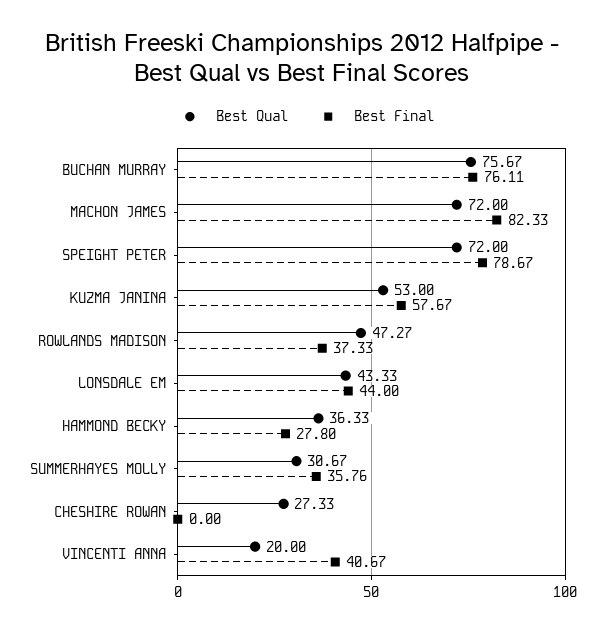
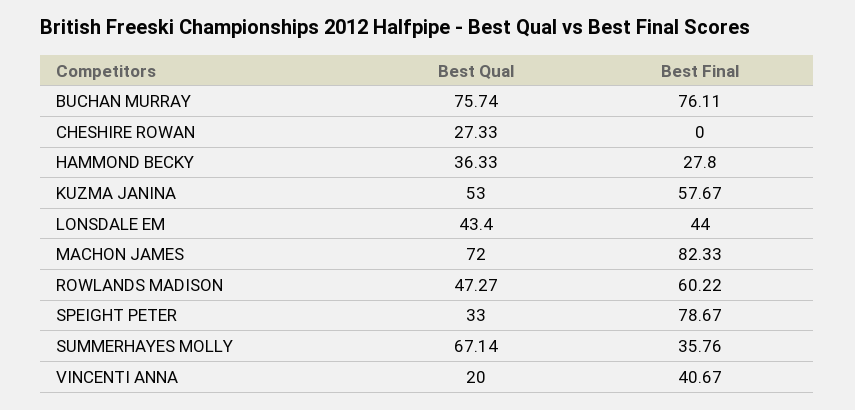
Best Qual, BUCHAN MURRAY: 75.67 -> 75.74
Best Qual, SPEIGHT PETER: 72 -> 33
Best Final, ROWLANDS MADISON: 37.33 -> 60.22
Best Qual, LONSDALE EM: 43.33 -> 43.4
Best Qual, SUMMERHAYES MOLLY: 30.67 -> 67.14

